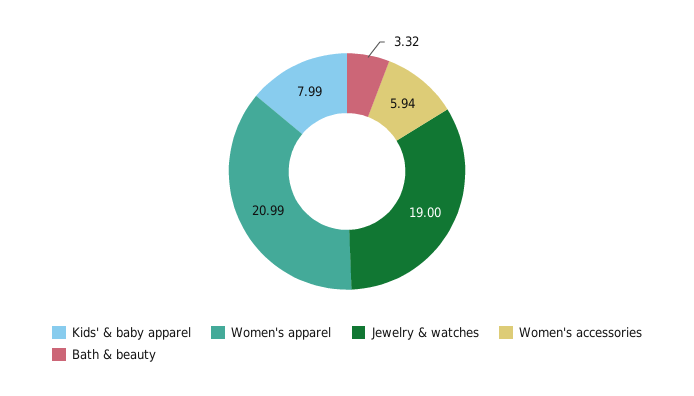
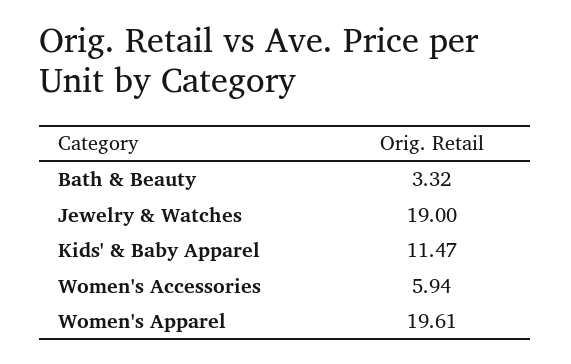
Kids' & baby apparel: 7.99 -> 11.47
Women's apparel: 20.99 -> 19.61

